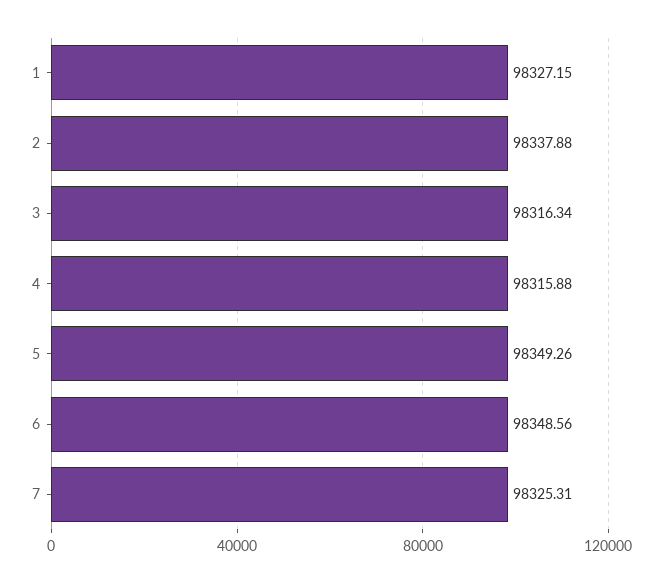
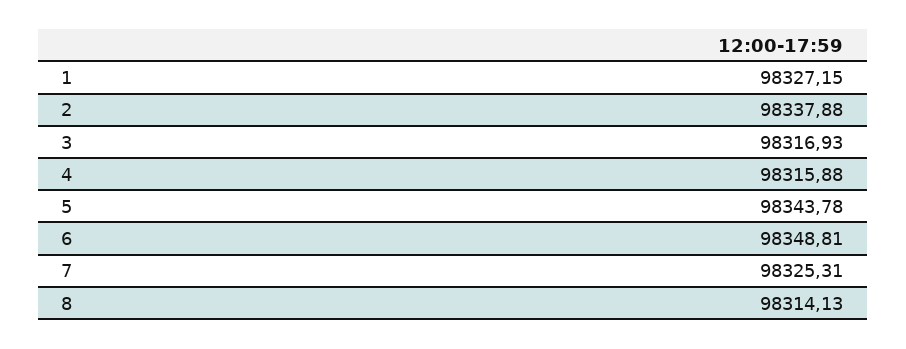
3: 98316.34 -> 98316.93
5: 98349.26 -> 98343.78
6: 98348.56 -> 98348.81
8: none -> 98314.13

